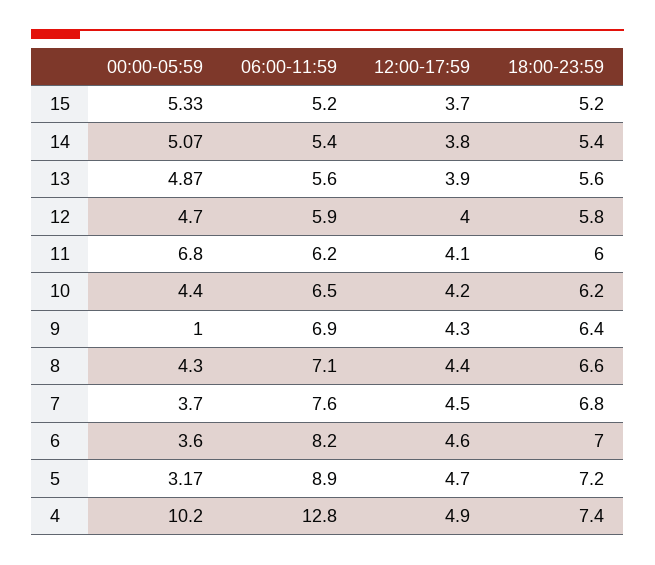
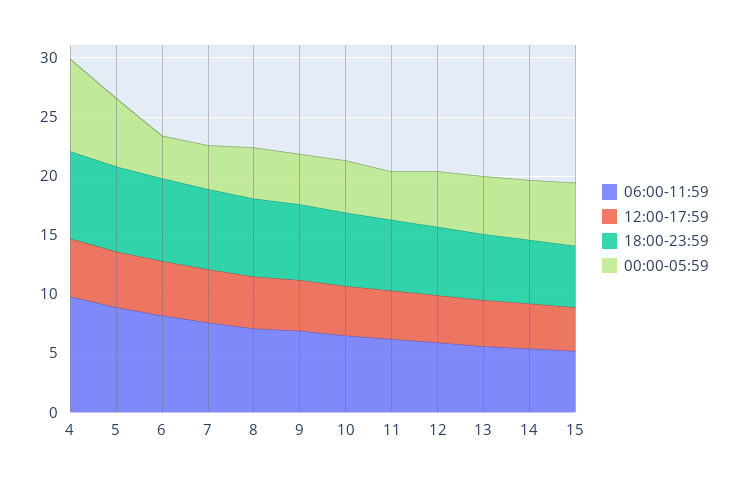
00:00-05:59, 11: 6.8 -> 4
00:00-05:59, 9: 1 -> 4
00:00-05:59, 5: 3.17 -> 6
00:00-05:59, 4: 10.2 -> 8
06:00-11:59, 4: 12.8 -> 10

